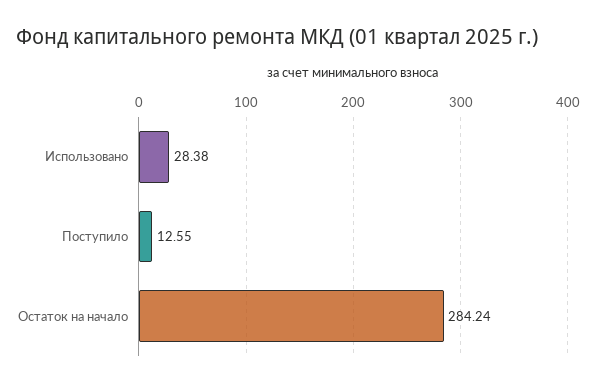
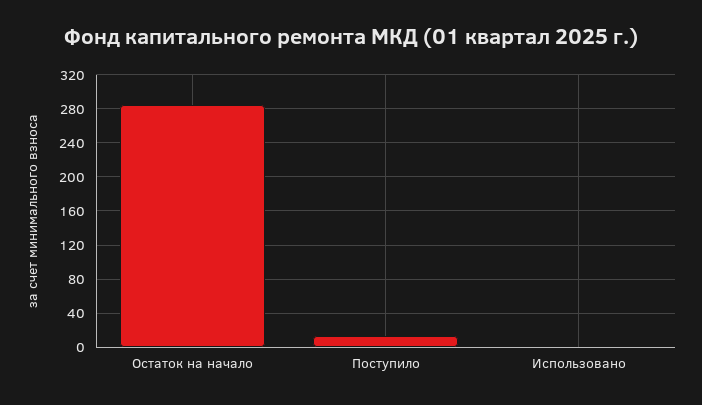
Использовано: 28.38 -> 0

